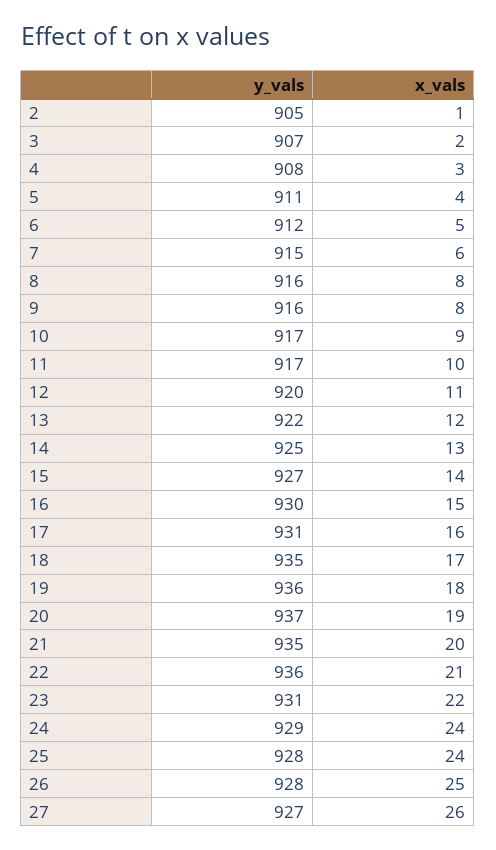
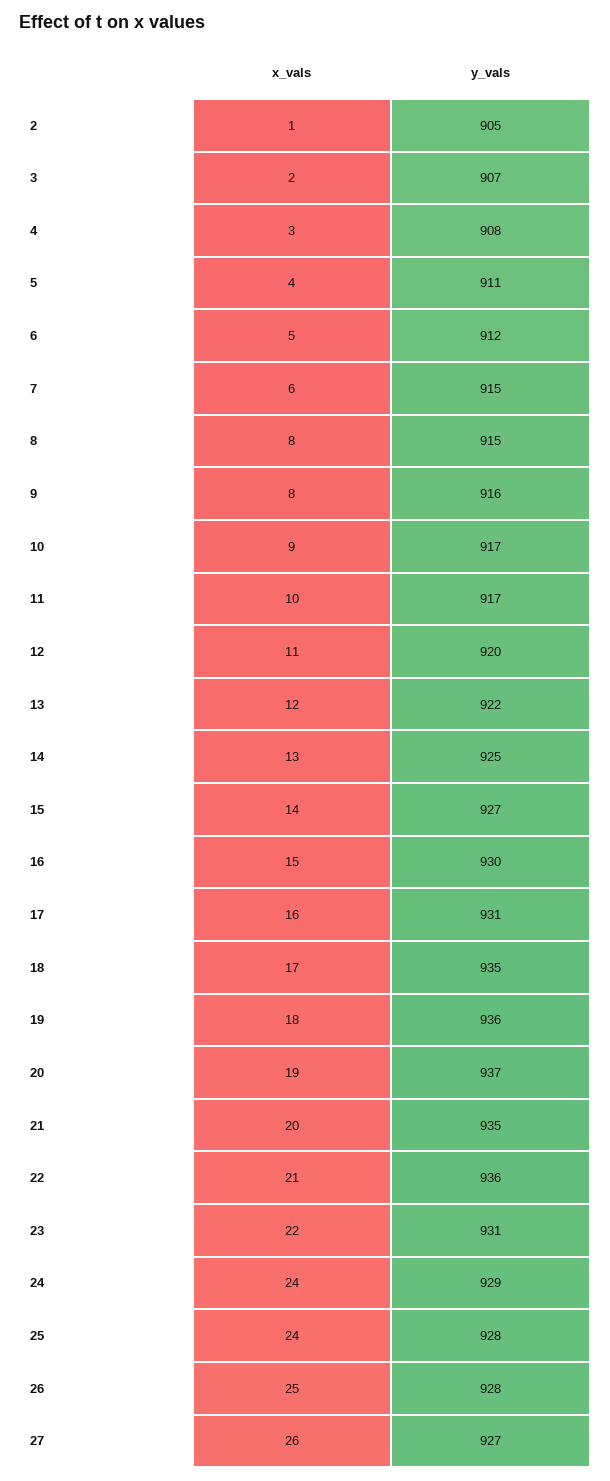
y_vals, 8: 916 -> 915

